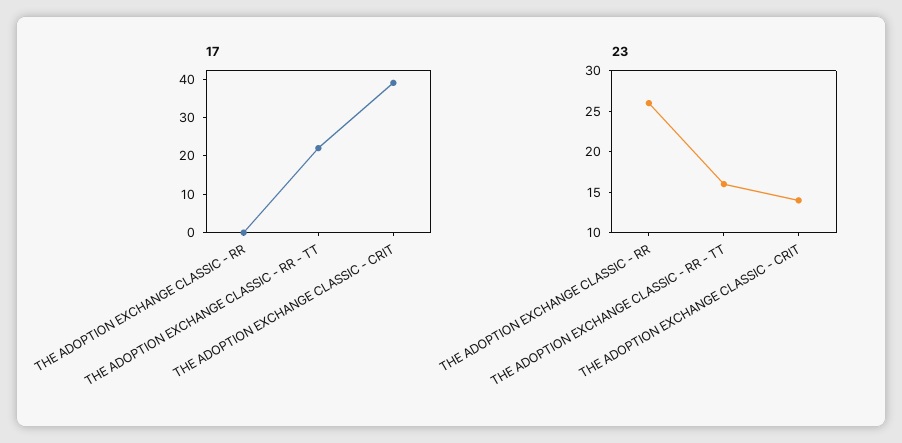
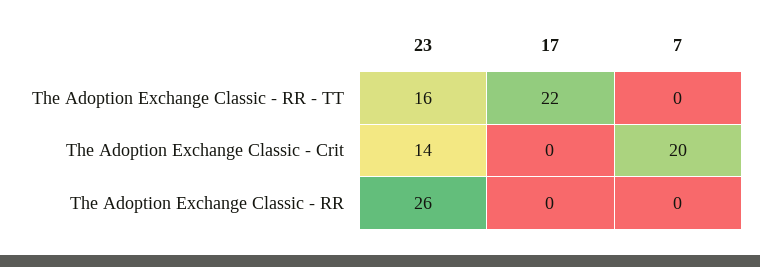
17, THE ADOPTION EXCHANGE CLASSIC - CRIT: 40 -> 0
7, THE ADOPTION EXCHANGE CLASSIC - RR - TT: none -> 0
7, THE ADOPTION EXCHANGE CLASSIC - CRIT: none -> 20
7, THE ADOPTION EXCHANGE CLASSIC - RR: none -> 0

